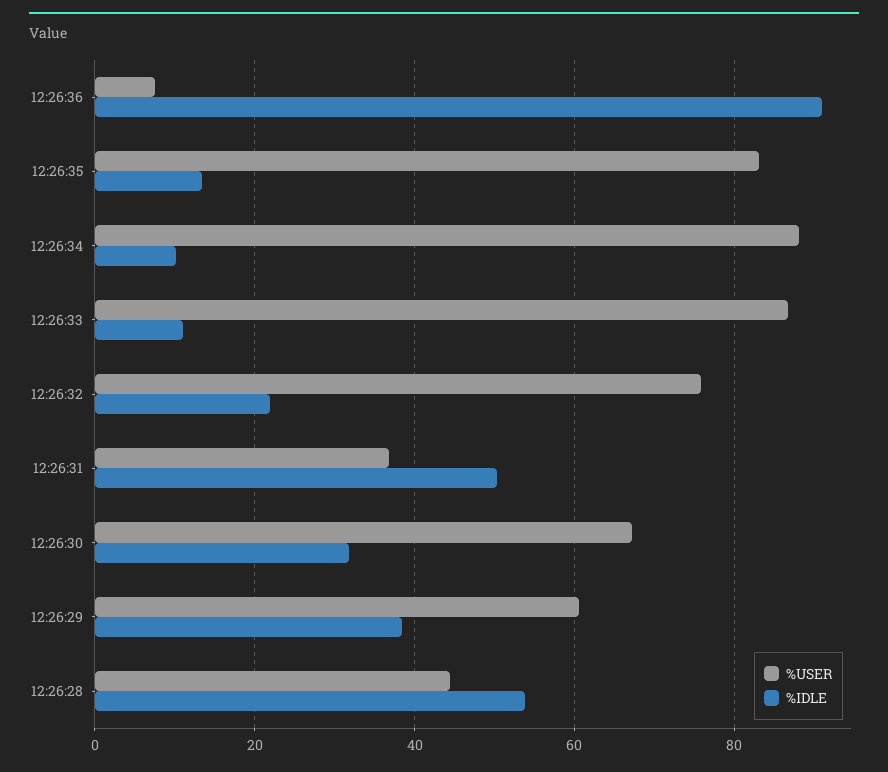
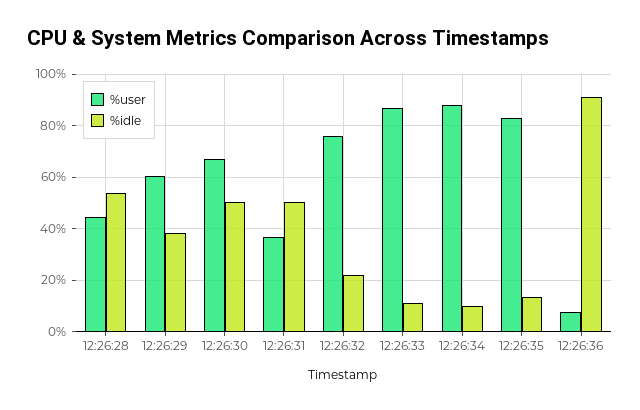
%IDLE, 12:26:30: 32 -> 50

